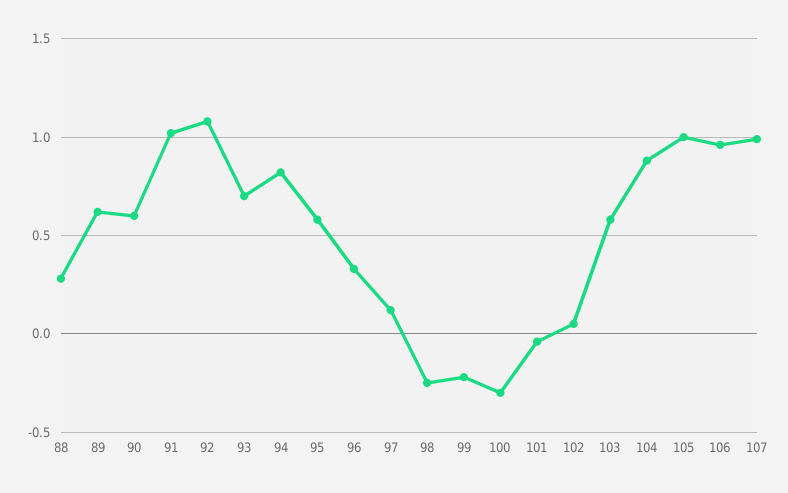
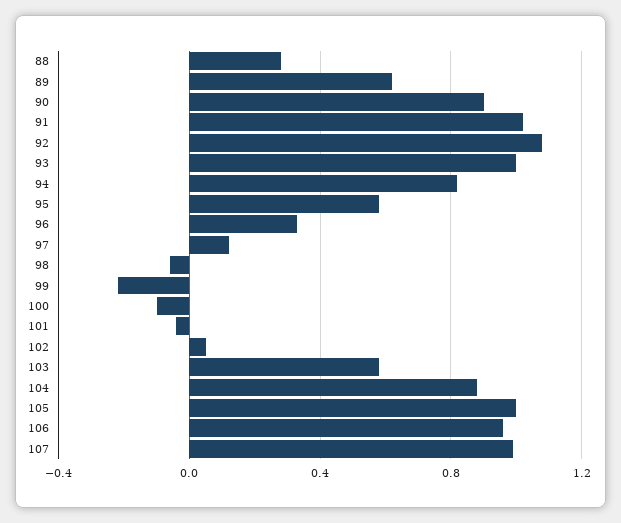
90: 0.6 -> 0.9
93: 0.7 -> 1
98: -0.25 -> -0.05
100: -0.3 -> -0.1

